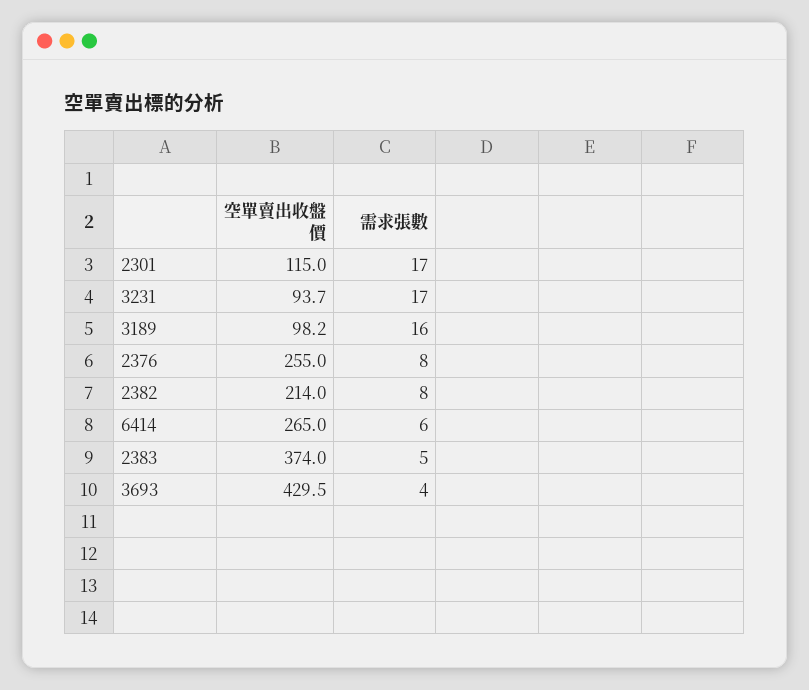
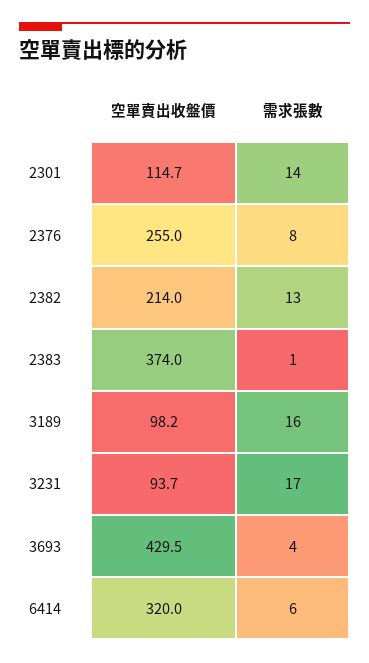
空單賣出收盤價, 2301: 115 -> 114.7
需求張數, 2301: 17 -> 14
需求張數, 2382: 8 -> 13
空單賣出收盤價, 6414: 265 -> 320
需求張數, 2383: 5 -> 1

